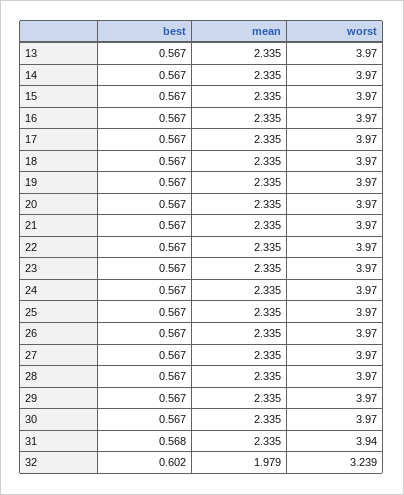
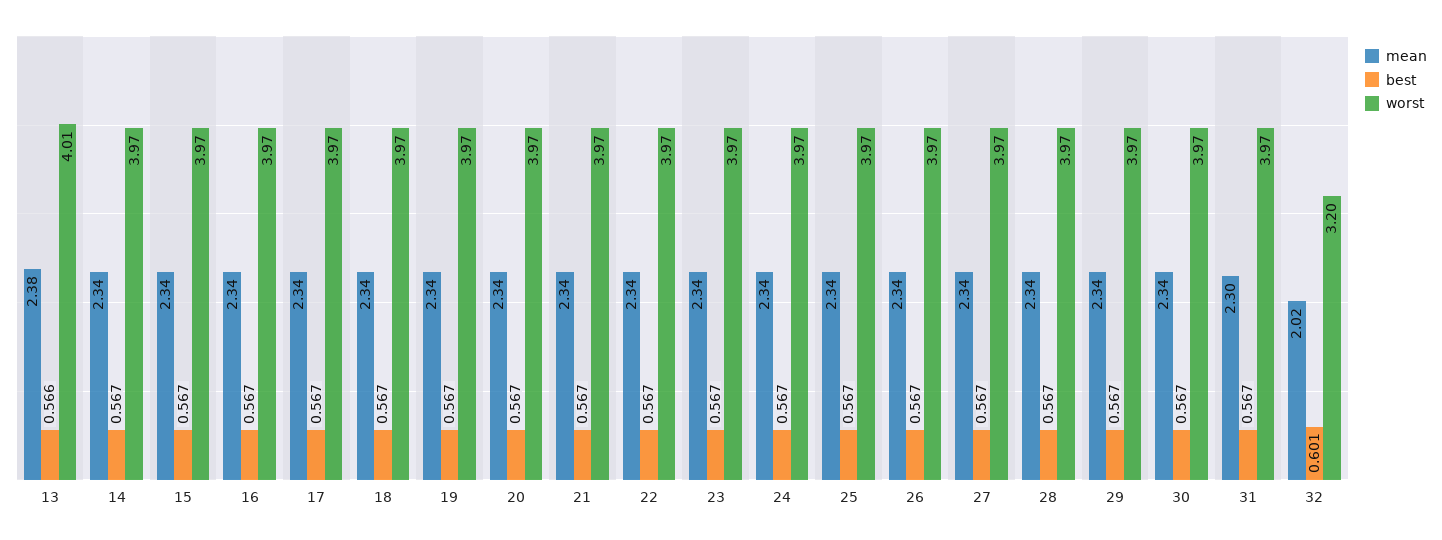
best, 13: 0.567 -> 0.566
mean, 13: 2.335 -> 2.38
worst, 13: 3.97 -> 4.01
best, 31: 0.568 -> 0.567
mean, 31: 2.335 -> 2.3
worst, 31: 3.94 -> 3.97
best, 32: 0.602 -> 0.601
mean, 32: 1.979 -> 2.02
worst, 32: 3.239 -> 3.2

